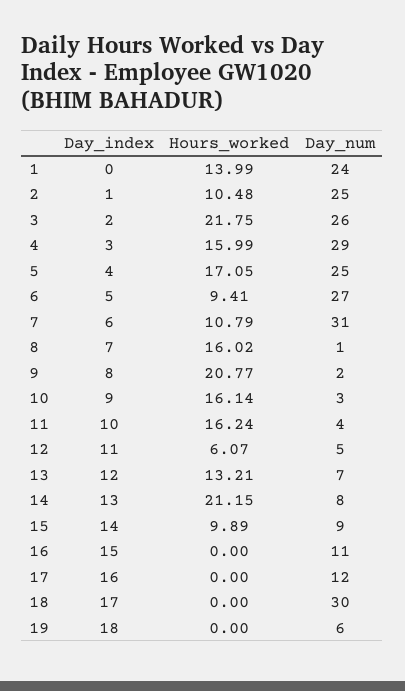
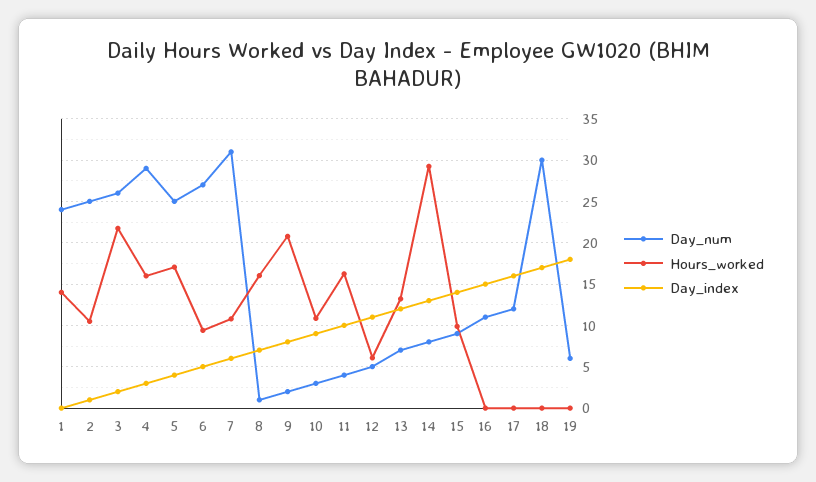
Hours_worked, 10: 16.14 -> 11
Hours_worked, 14: 21.15 -> 29

